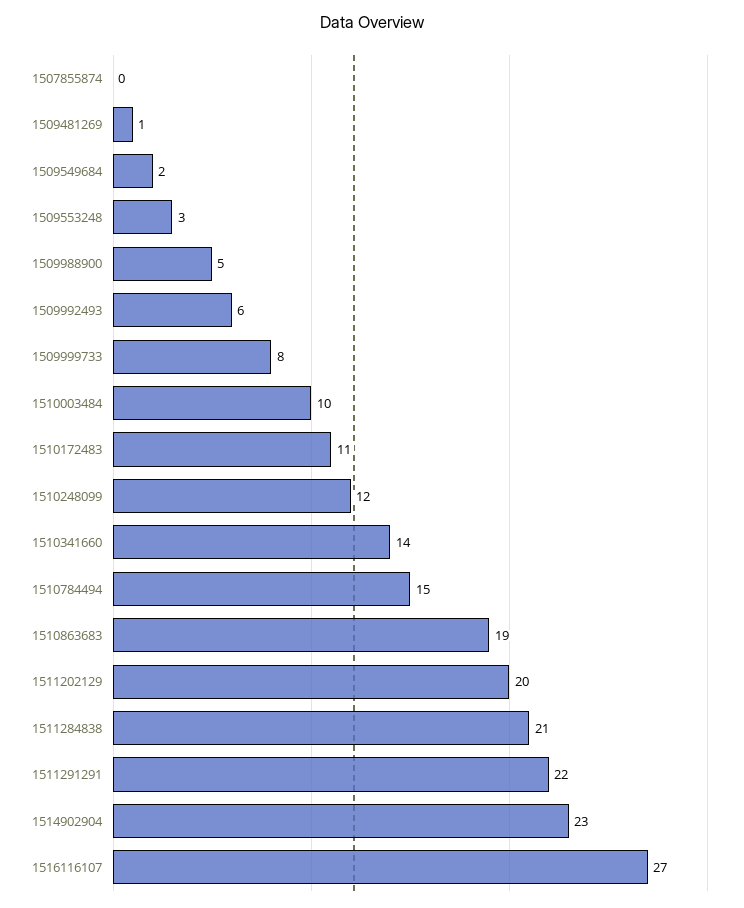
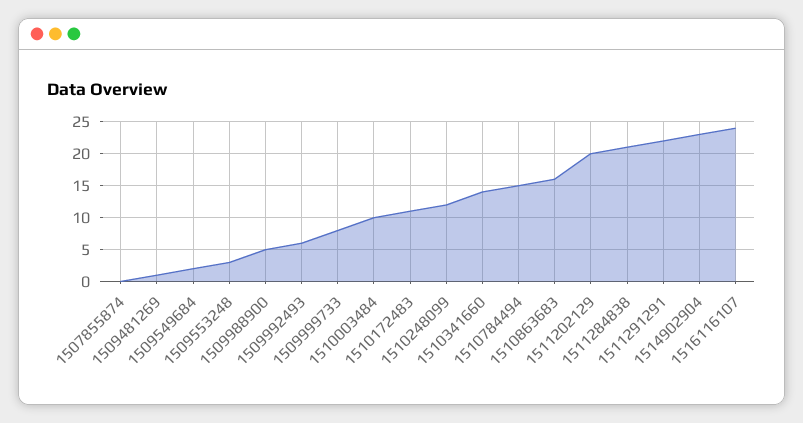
1510863683: 19 -> 16
1516116107: 27 -> 24

